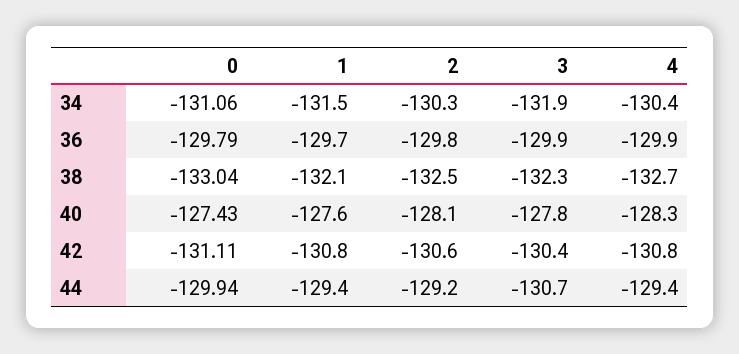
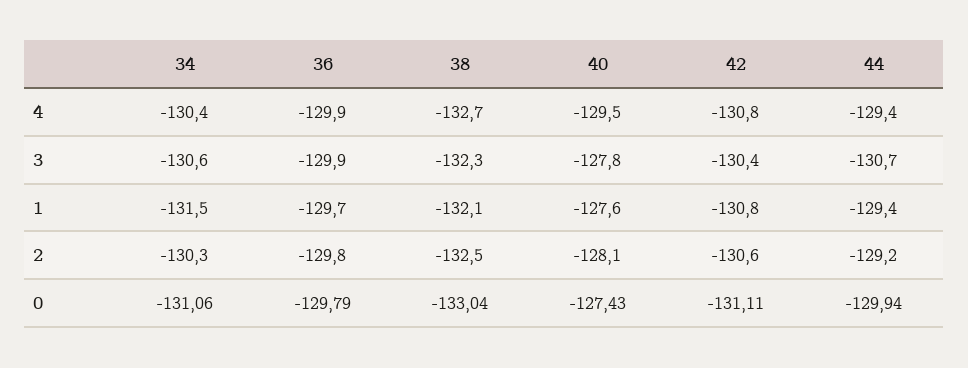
3, 34: -131.9 -> -130.6
4, 40: -128.3 -> -129.5

